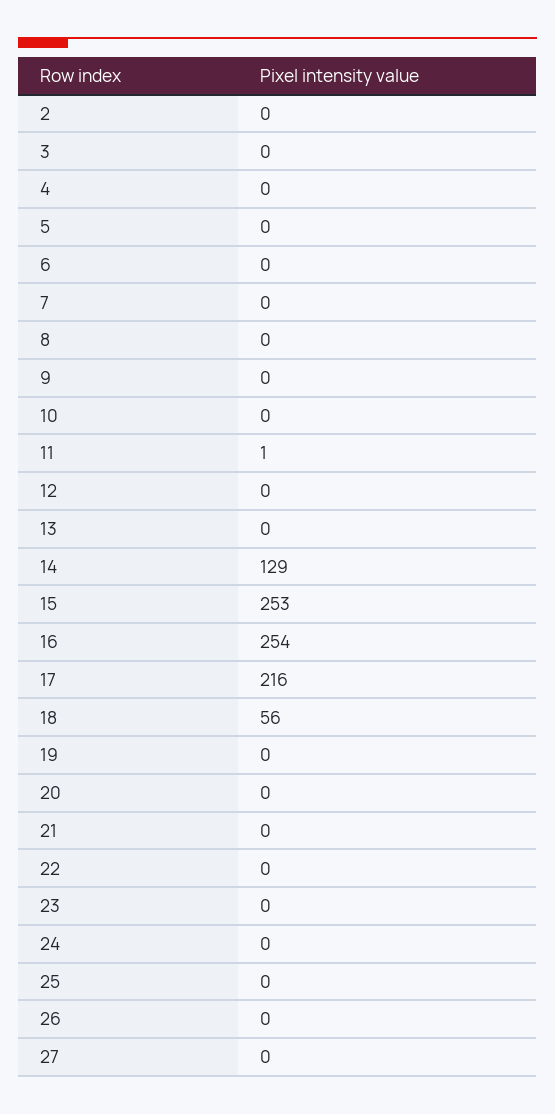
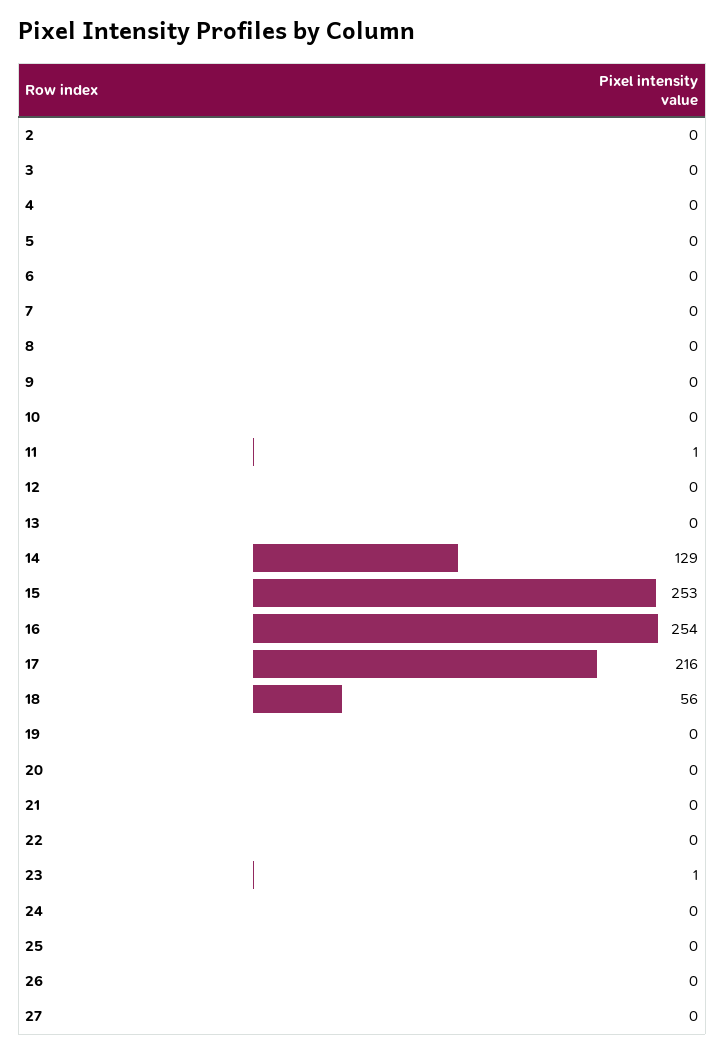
23: 0 -> 1

